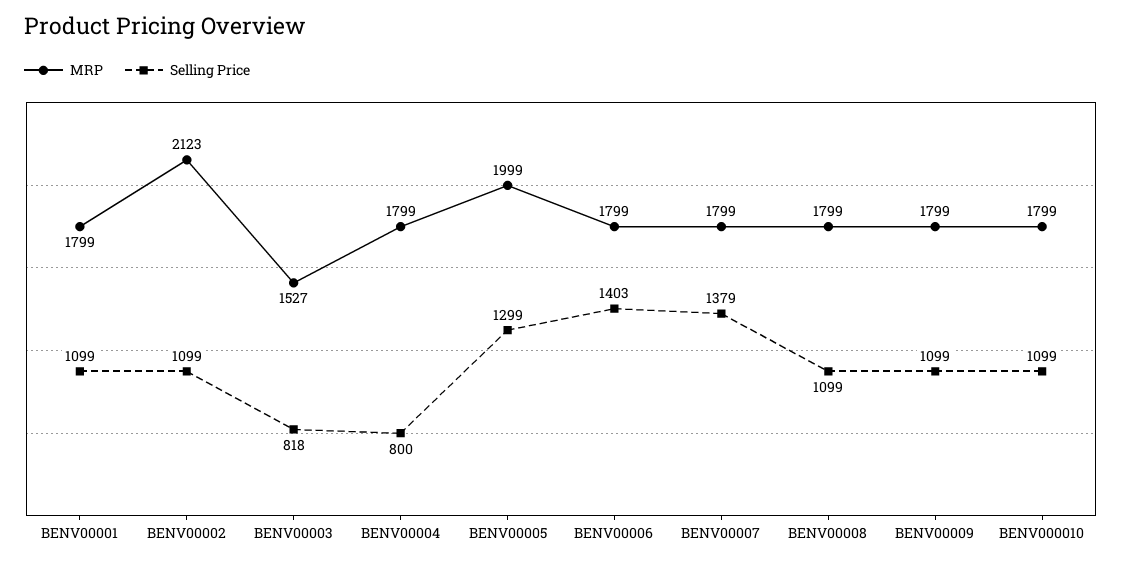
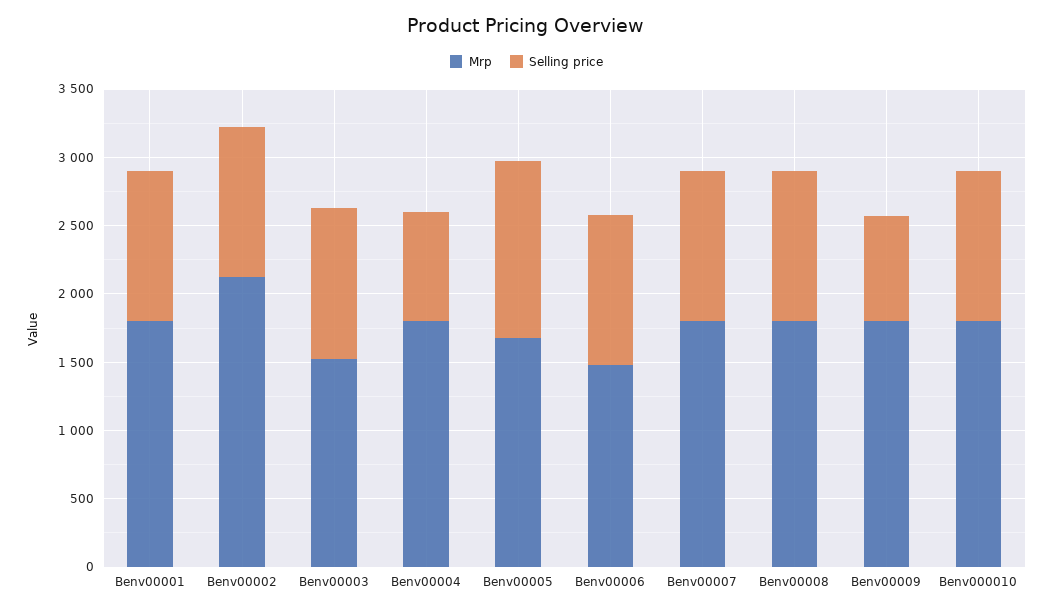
Selling Price, BENV00003: 818 -> 1100
MRP, BENV00005: 1999 -> 1700
MRP, BENV00006: 1799 -> 1500
Selling Price, BENV00006: 1403 -> 1100
Selling Price, BENV00007: 1379 -> 1100
Selling Price, BENV00009: 1099 -> 800

